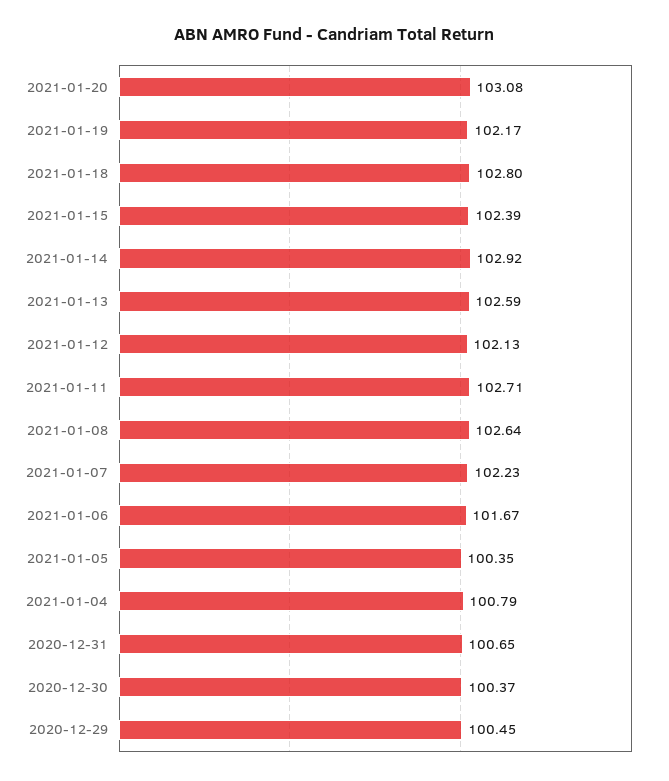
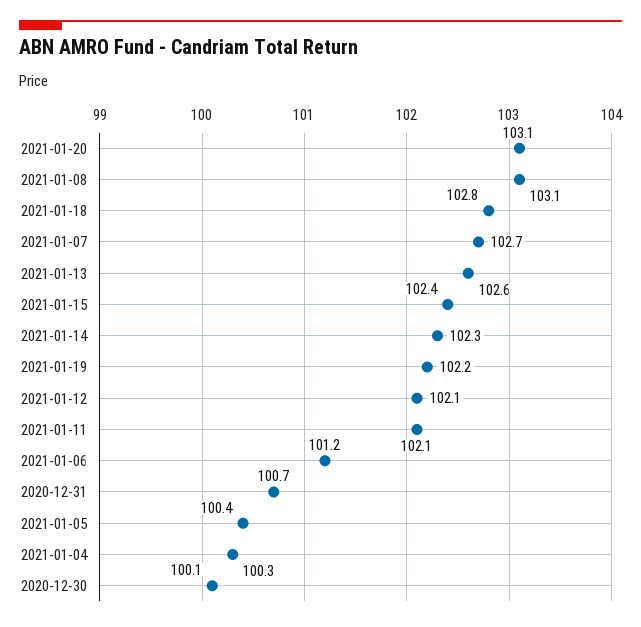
2021-01-14: 102.92 -> 102.3
2021-01-11: 102.71 -> 102.1
2021-01-08: 102.64 -> 103.1
2021-01-07: 102.23 -> 102.7
2021-01-06: 101.67 -> 101.2
2021-01-04: 100.79 -> 100.3
2020-12-30: 100.37 -> 100.1
2020-12-29: 100.45 -> none

